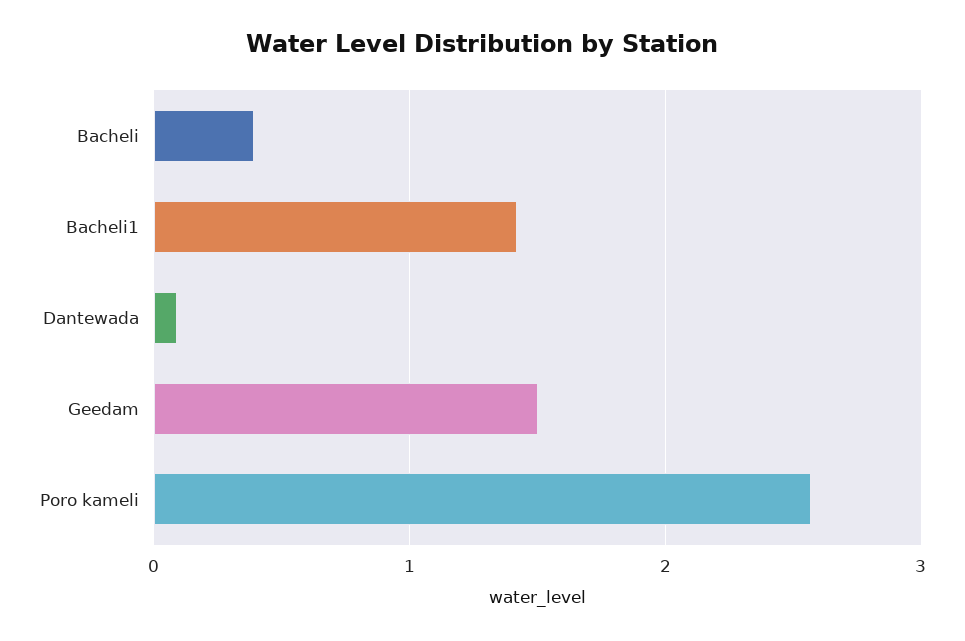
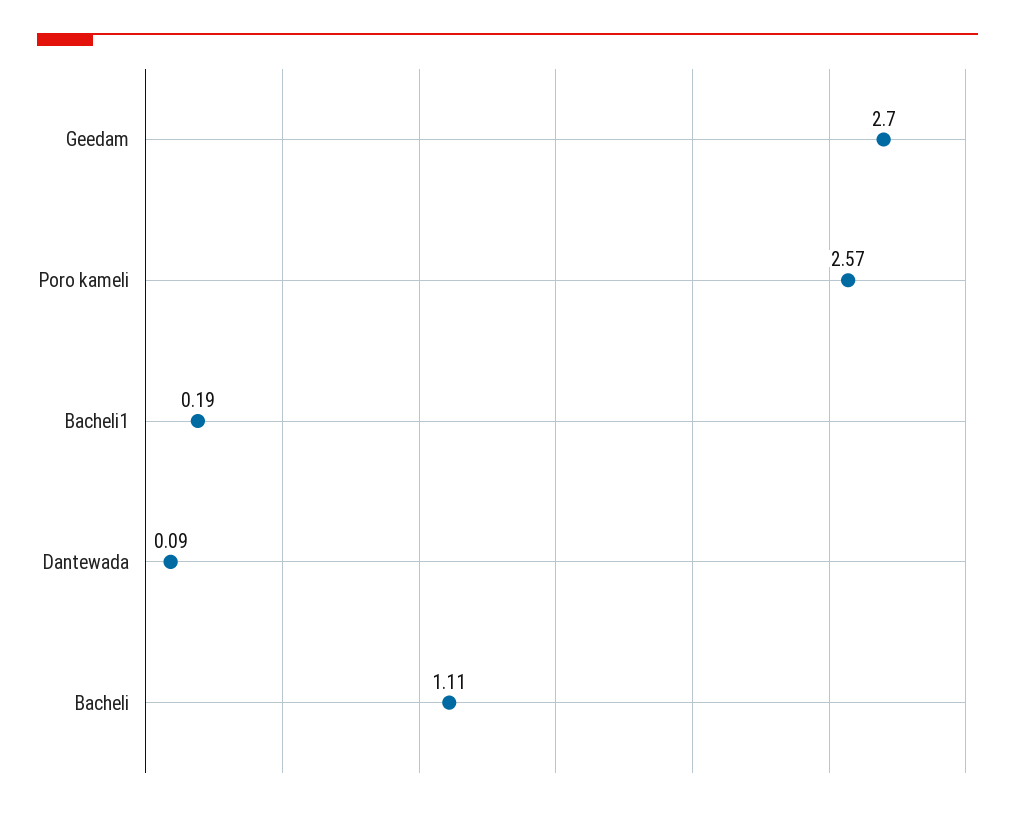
Bacheli: 0.4 -> 1.11
Bacheli1: 1.4 -> 0.19
Geedam: 1.5 -> 2.7

